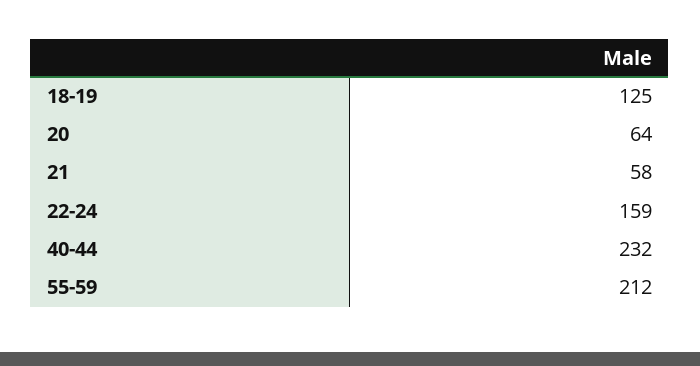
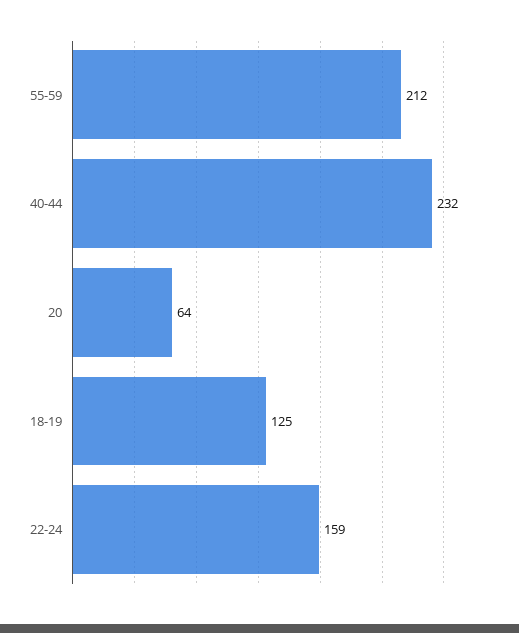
21: 58 -> none

